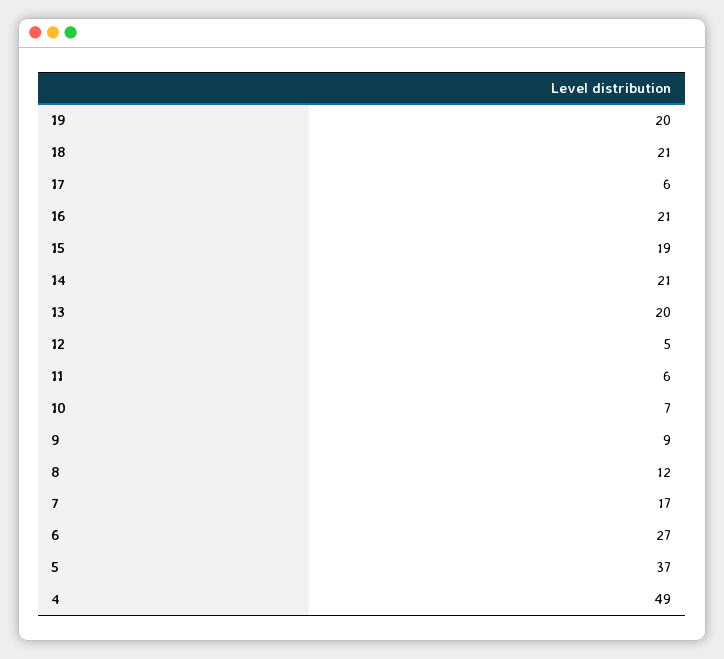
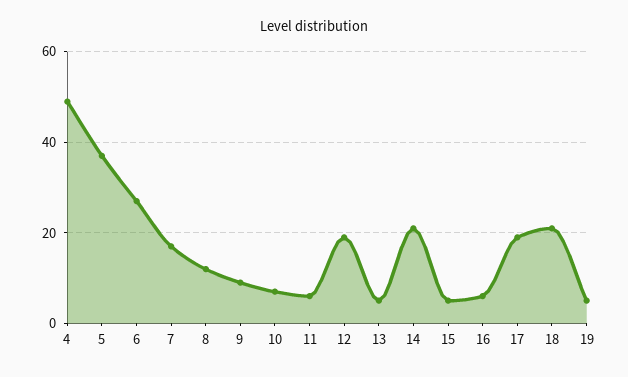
19: 20 -> 5
17: 6 -> 20
16: 21 -> 5
15: 19 -> 5
13: 20 -> 5
12: 5 -> 20

